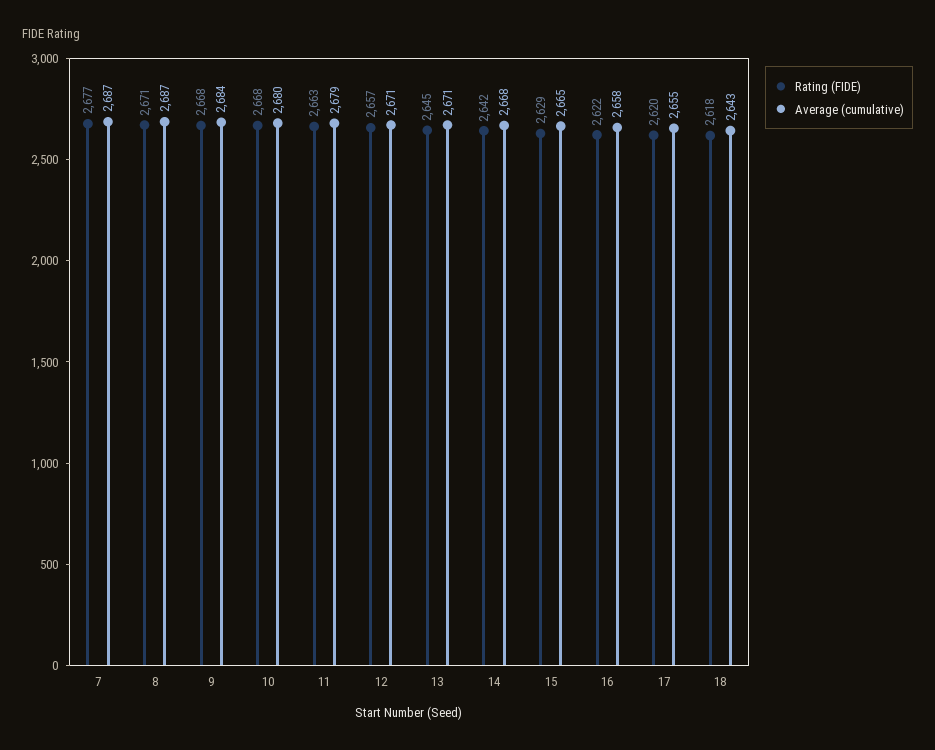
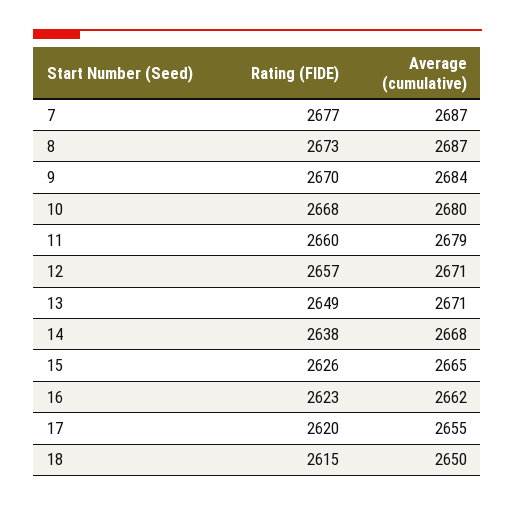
Rating (FIDE), 8: 2671 -> 2673
Rating (FIDE), 9: 2668 -> 2670
Rating (FIDE), 11: 2663 -> 2660
Rating (FIDE), 13: 2645 -> 2649
Rating (FIDE), 14: 2642 -> 2638
Rating (FIDE), 15: 2629 -> 2626
Rating (FIDE), 16: 2622 -> 2623
Average (cumulative), 16: 2658 -> 2662
Rating (FIDE), 18: 2618 -> 2615
Average (cumulative), 18: 2643 -> 2650

